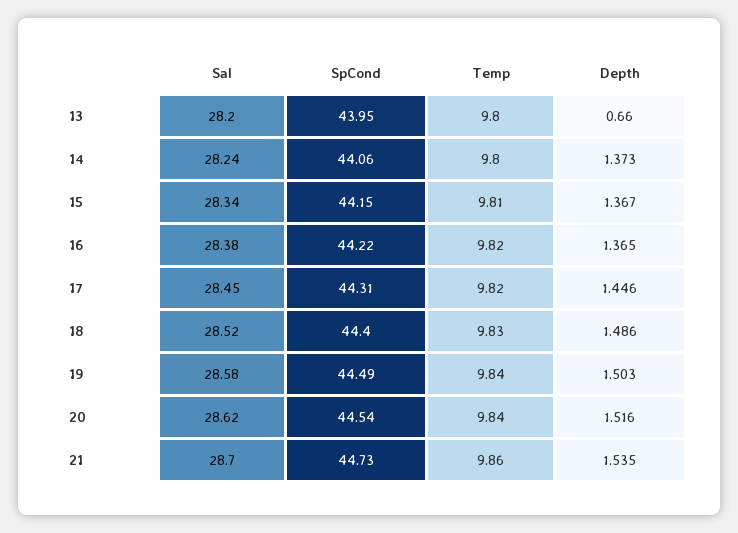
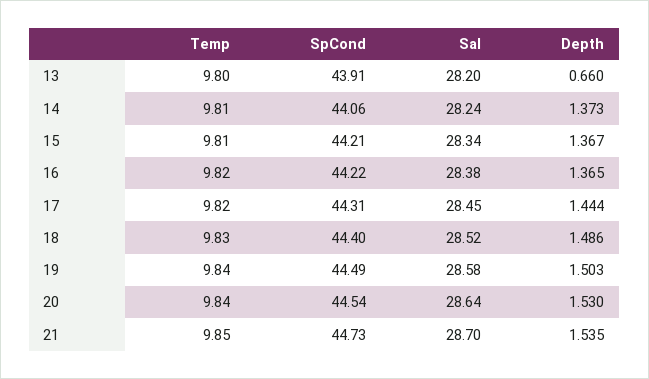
SpCond, 13: 43.95 -> 43.91
Temp, 14: 9.8 -> 9.81
SpCond, 15: 44.15 -> 44.21
Depth, 17: 1.446 -> 1.444
Sal, 20: 28.62 -> 28.64
Depth, 20: 1.516 -> 1.53
Temp, 21: 9.86 -> 9.85

